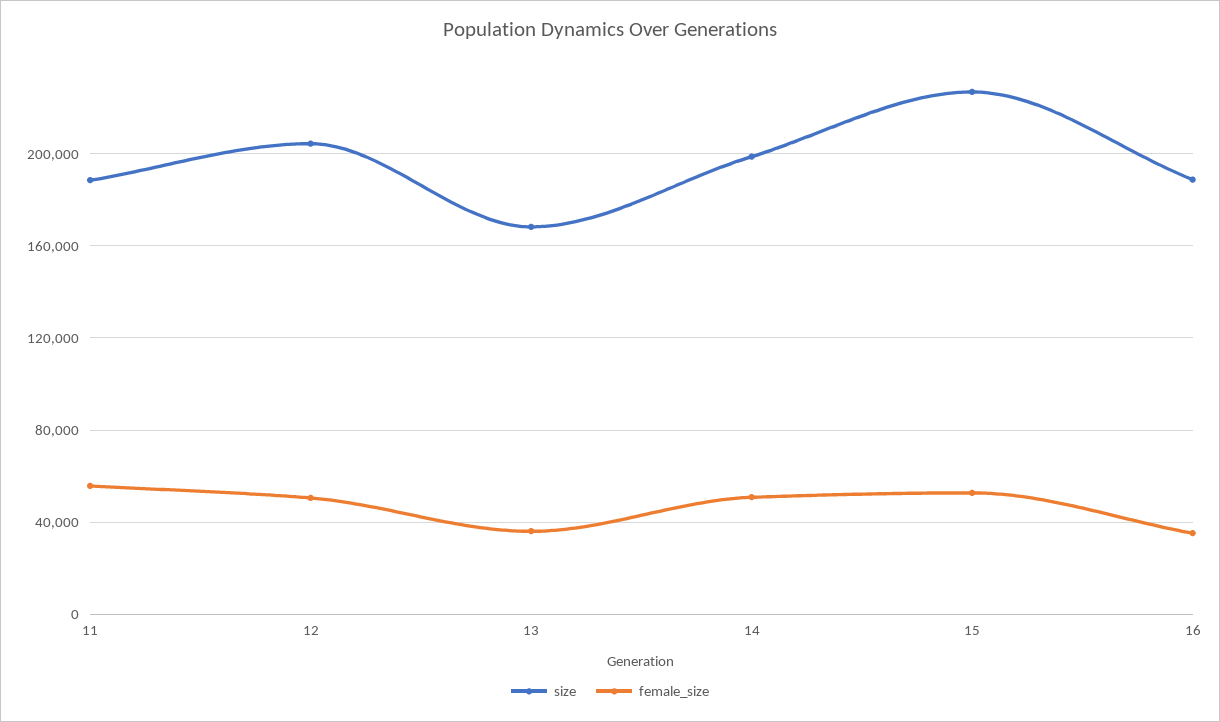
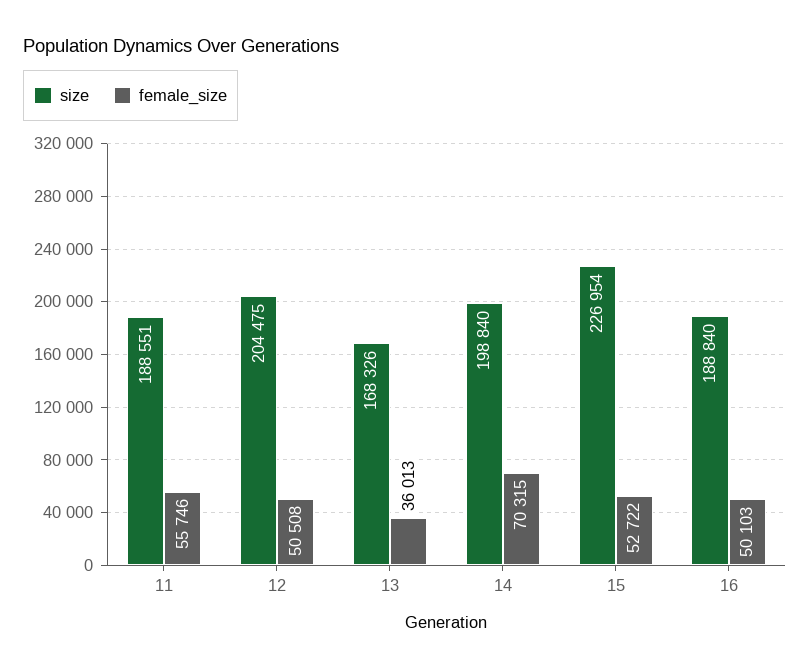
female_size, 14: 50000 -> 70315
female_size, 16: 35000 -> 50103

